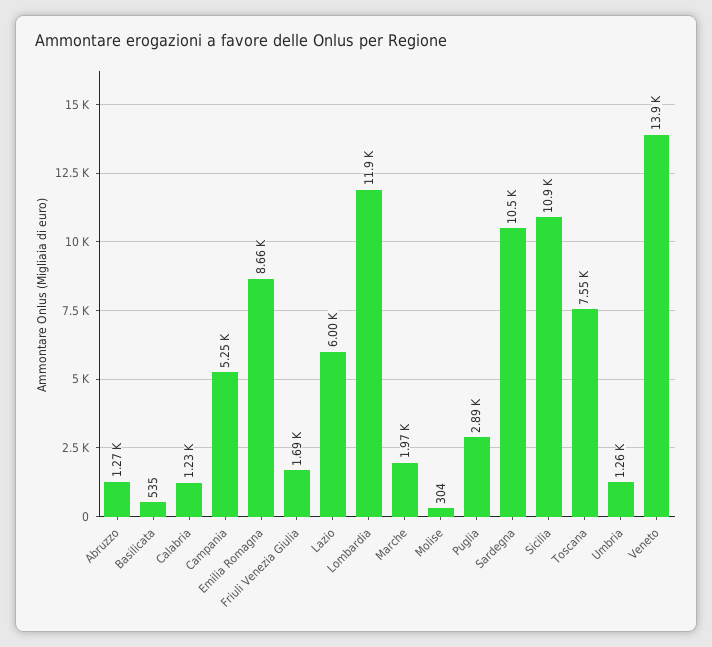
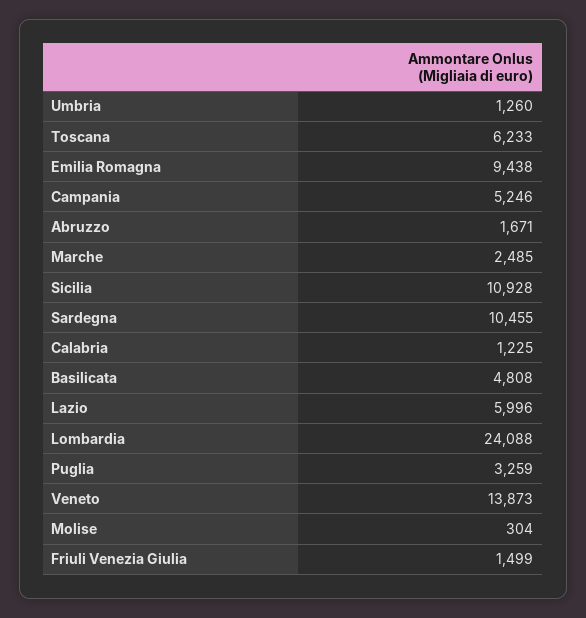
Abruzzo: 1270 -> 1671
Basilicata: 535 -> 4808
Emilia Romagna: 8660 -> 9438
Friuli Venezia Giulia: 1690 -> 1499
Lombardia: 11900 -> 24088
Marche: 1970 -> 2485
Puglia: 2890 -> 3259
Toscana: 7550 -> 6233

